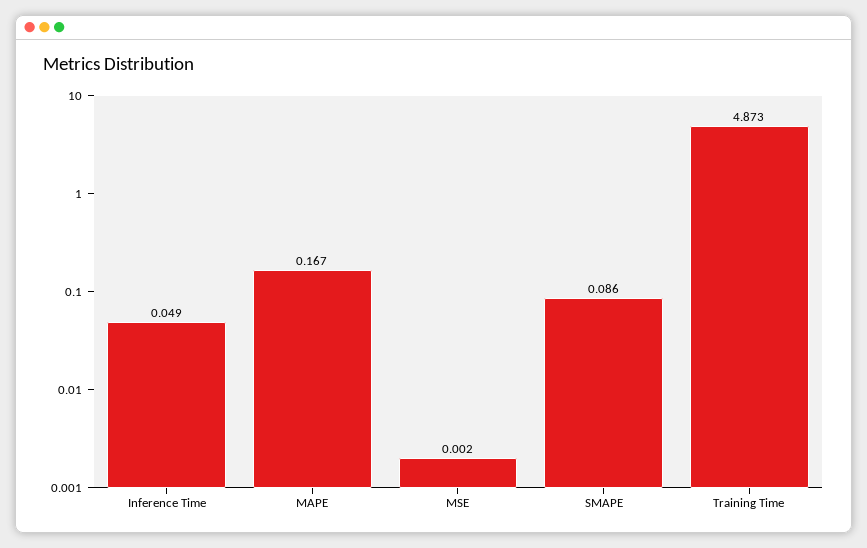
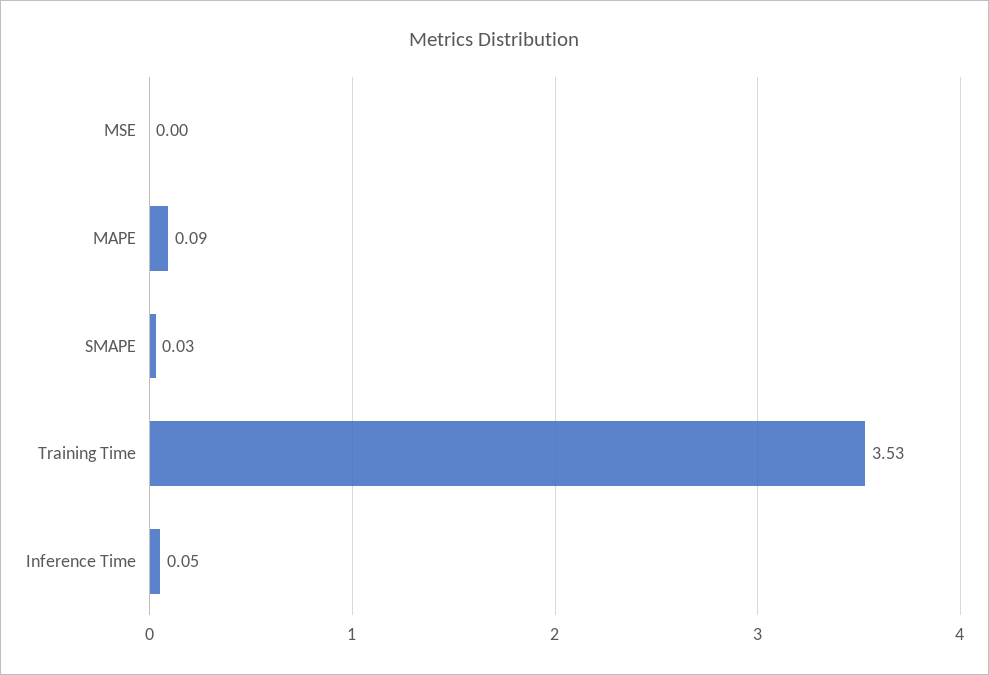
MAPE: 0.167 -> 0.09
SMAPE: 0.086 -> 0.03
Training Time: 4.873 -> 3.53

